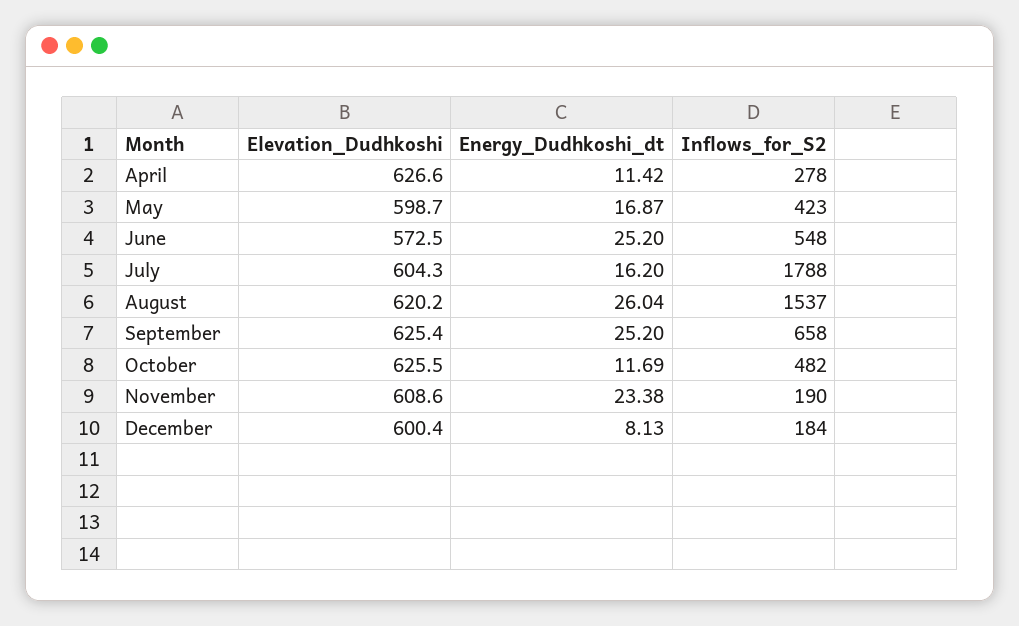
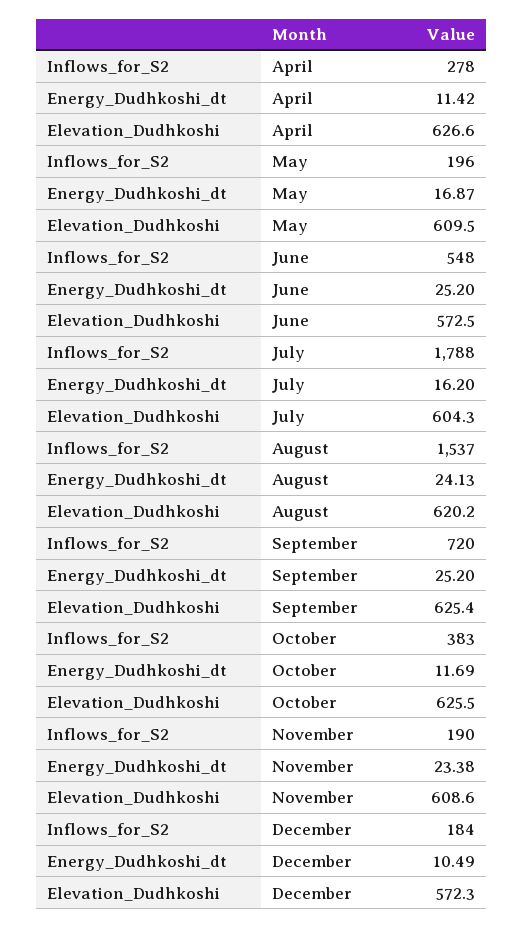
Elevation_Dudhkoshi, May: 598.7 -> 609.5
Inflows_for_S2, May: 423 -> 196
Energy_Dudhkoshi_dt, August: 26.04 -> 24.13
Inflows_for_S2, September: 658 -> 720
Inflows_for_S2, October: 482 -> 383
Elevation_Dudhkoshi, December: 600.4 -> 572.3
Energy_Dudhkoshi_dt, December: 8.13 -> 10.49

